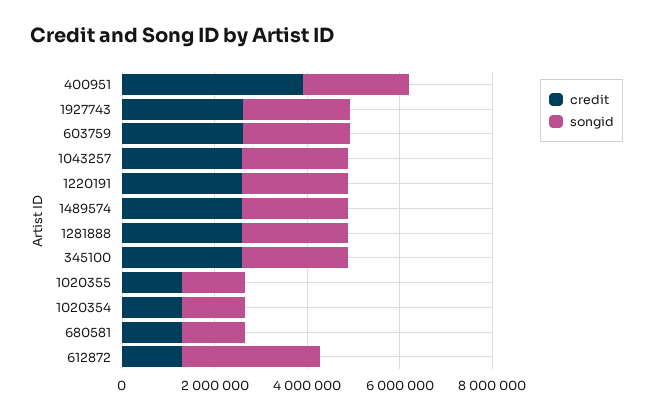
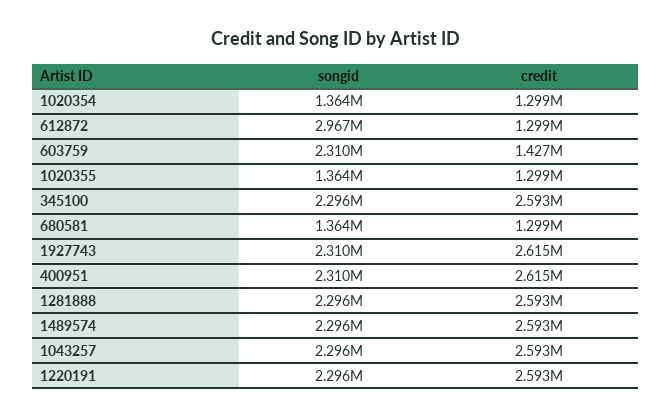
credit, 400951: 4000000 -> 2615000
credit, 603759: 2500000 -> 1427000

